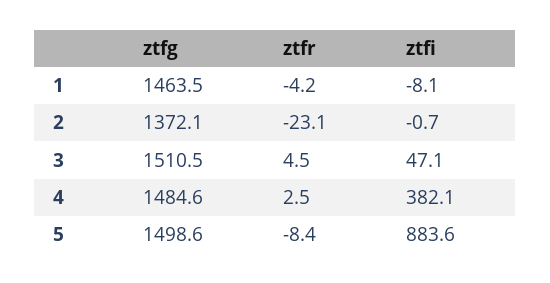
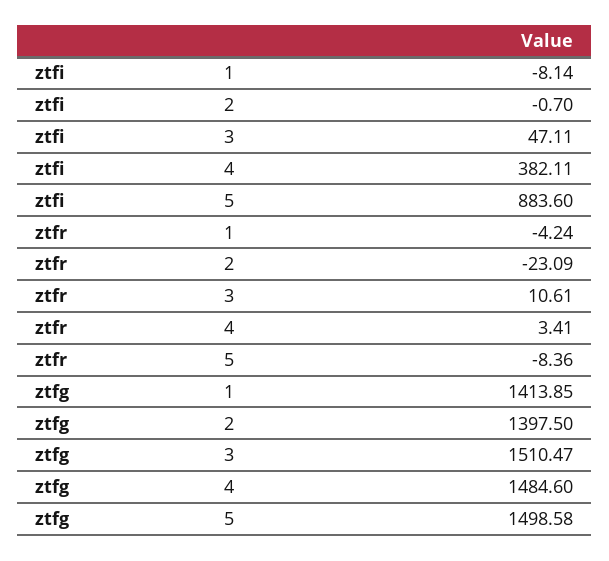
ztfg, 1: 1463.5 -> 1413.85
ztfg, 2: 1372.1 -> 1397.5
ztfr, 3: 4.5 -> 10.61
ztfr, 4: 2.5 -> 3.41

